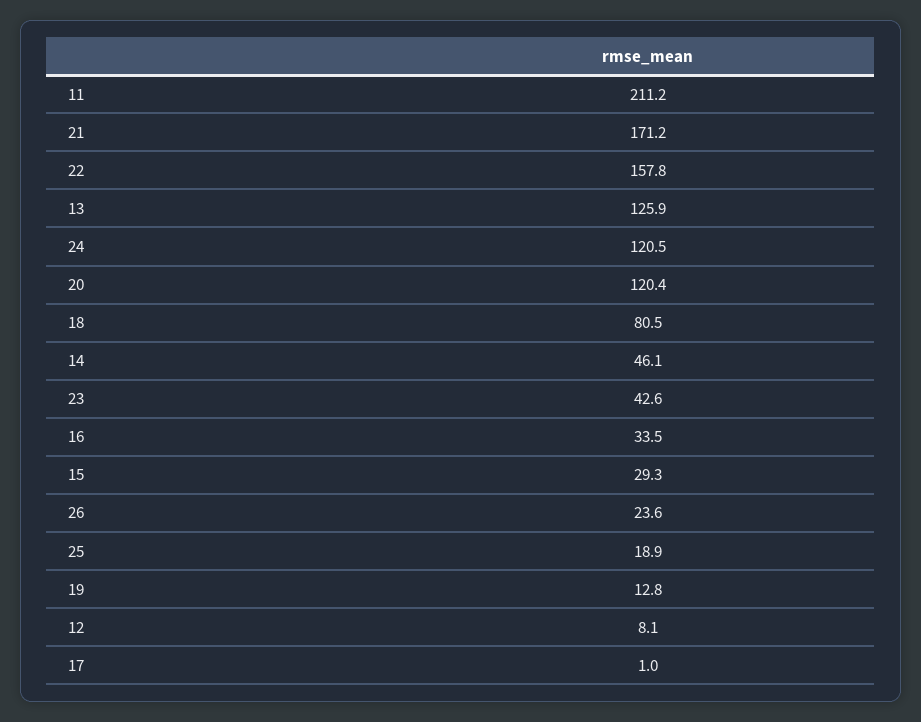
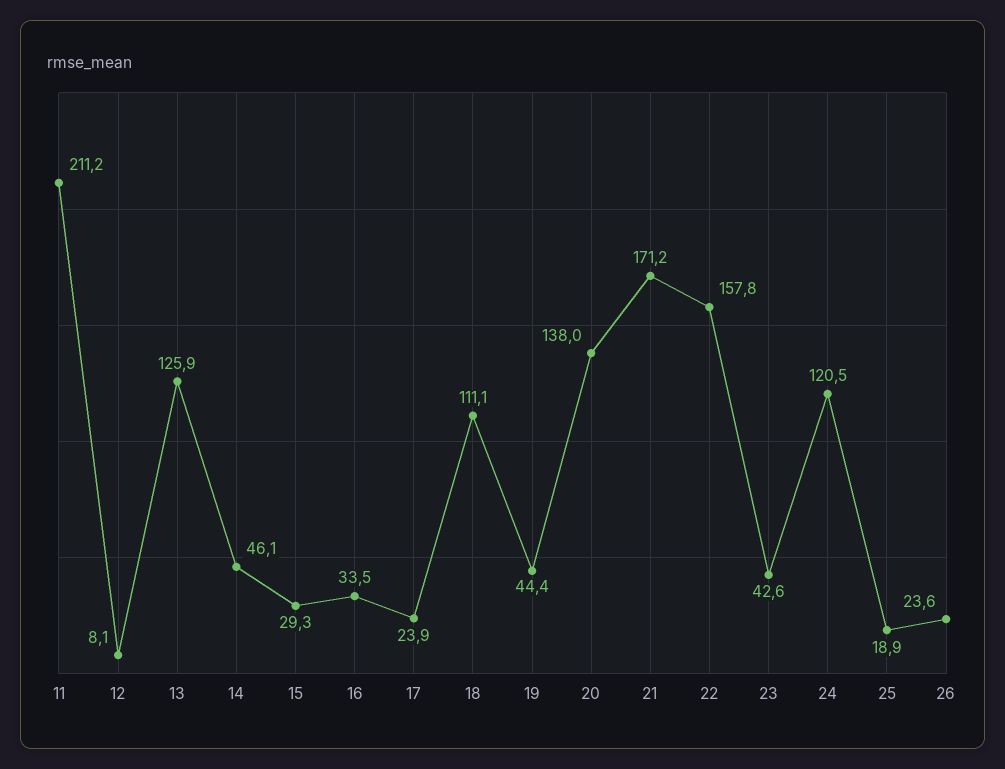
20: 120.4 -> 138
18: 80.5 -> 111.1
19: 12.8 -> 44.4
17: 1 -> 23.9

